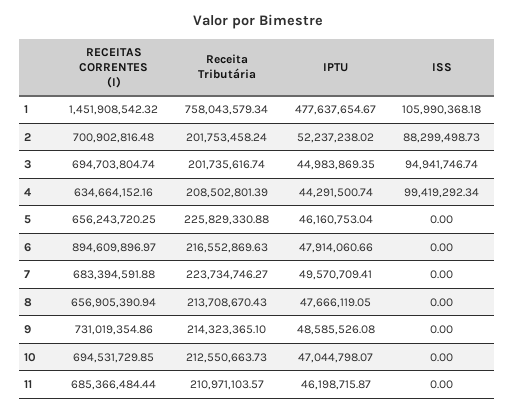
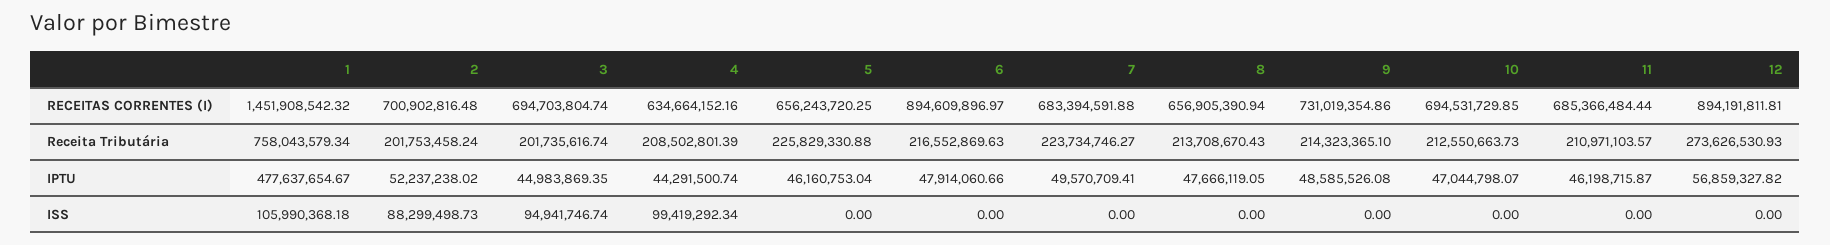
RECEITAS CORRENTES (I), 12: none -> 894191811.81
Receita Tributária, 12: none -> 273626530.93
IPTU, 12: none -> 56859327.82
ISS, 12: none -> 0

